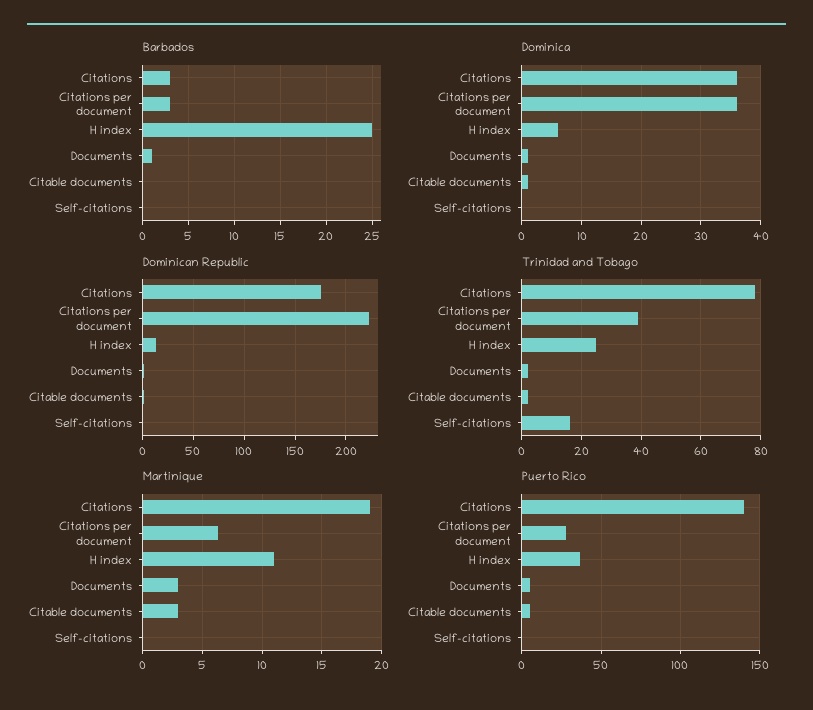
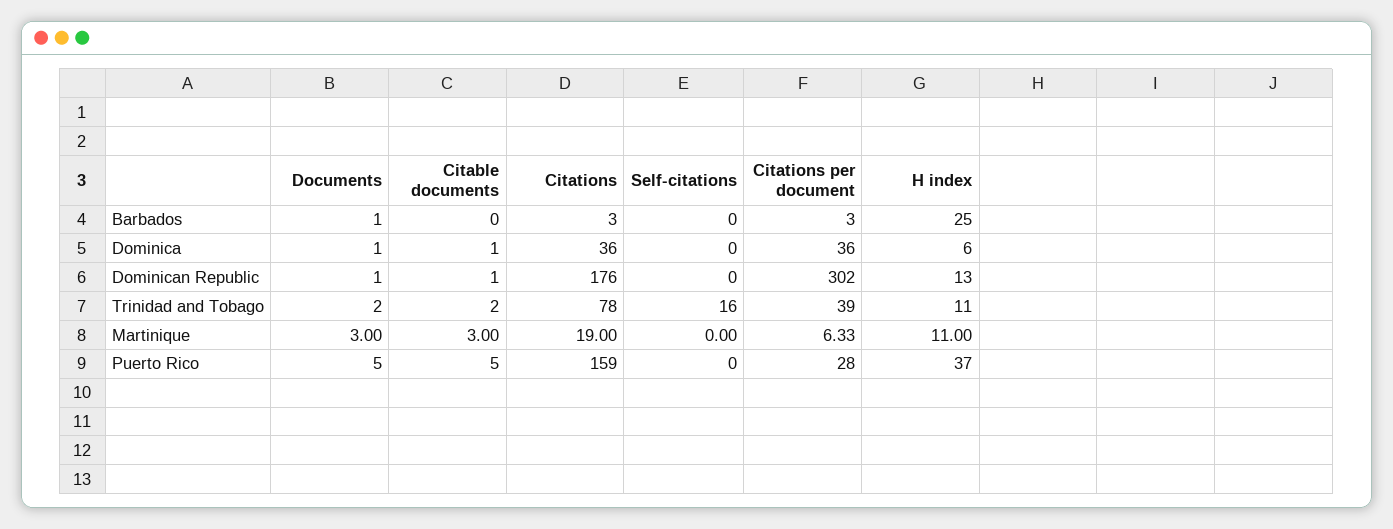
Dominican Republic, Citations per document: 220 -> 302
Trinidad and Tobago, H index: 25 -> 11
Puerto Rico, Citations: 140 -> 159

